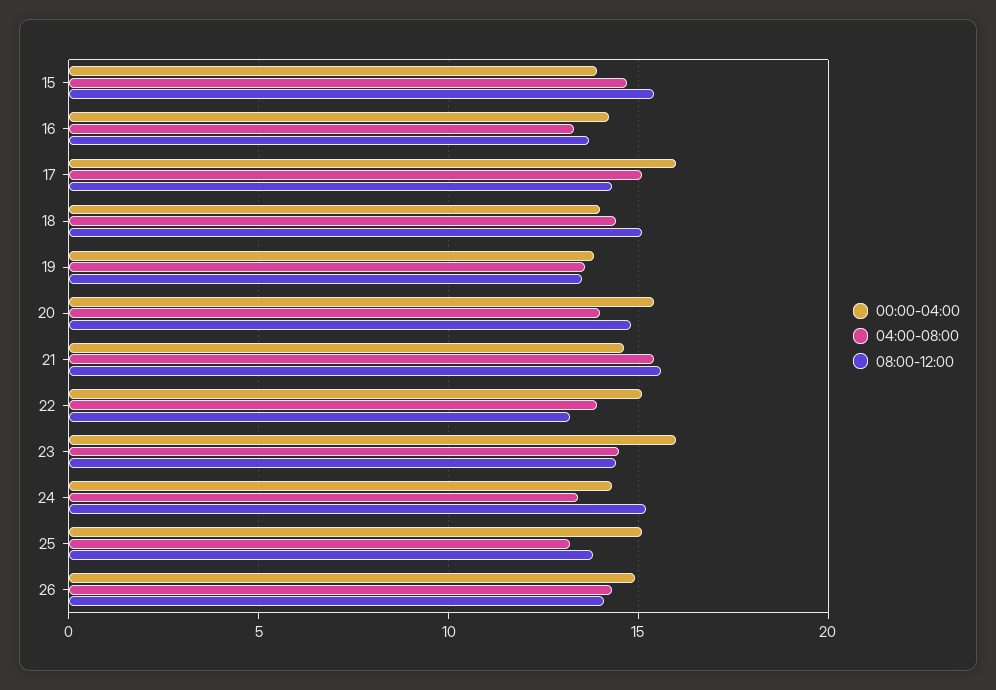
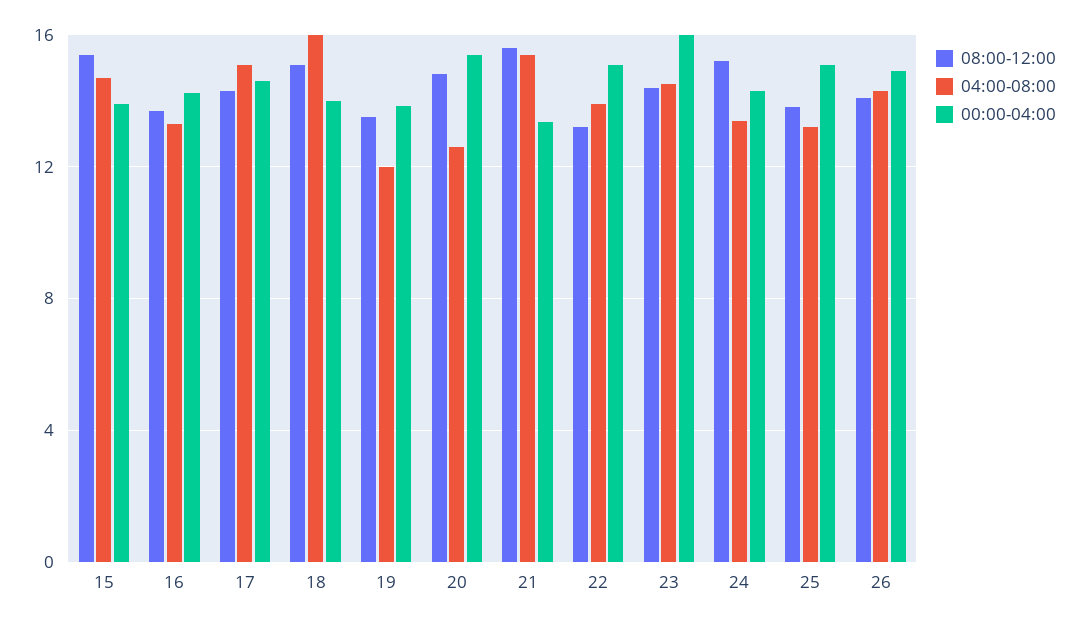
00:00-04:00, 17: 16 -> 14.5
04:00-08:00, 18: 14.5 -> 16
04:00-08:00, 19: 13.5 -> 12
04:00-08:00, 20: 14 -> 12.5
00:00-04:00, 21: 14.5 -> 13.5

